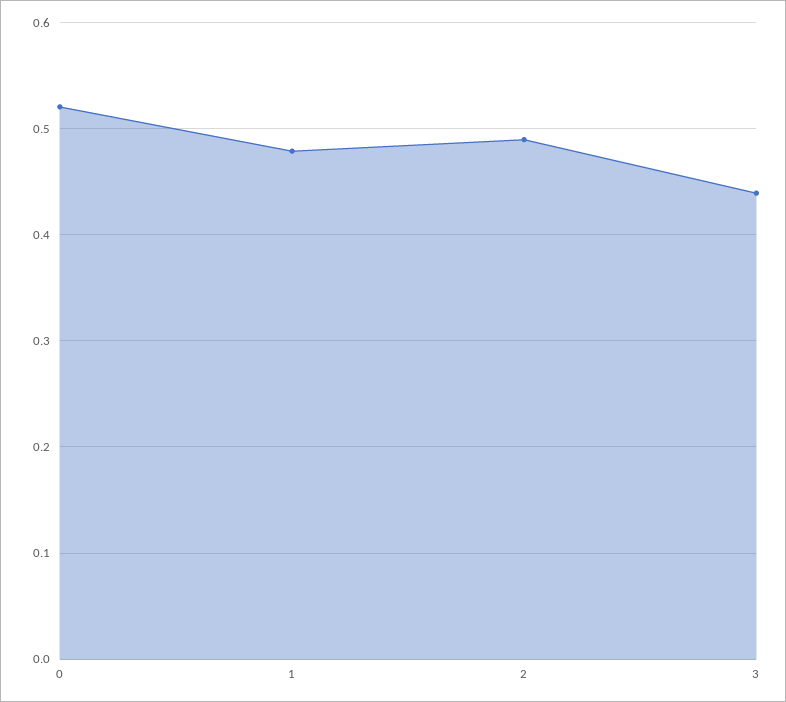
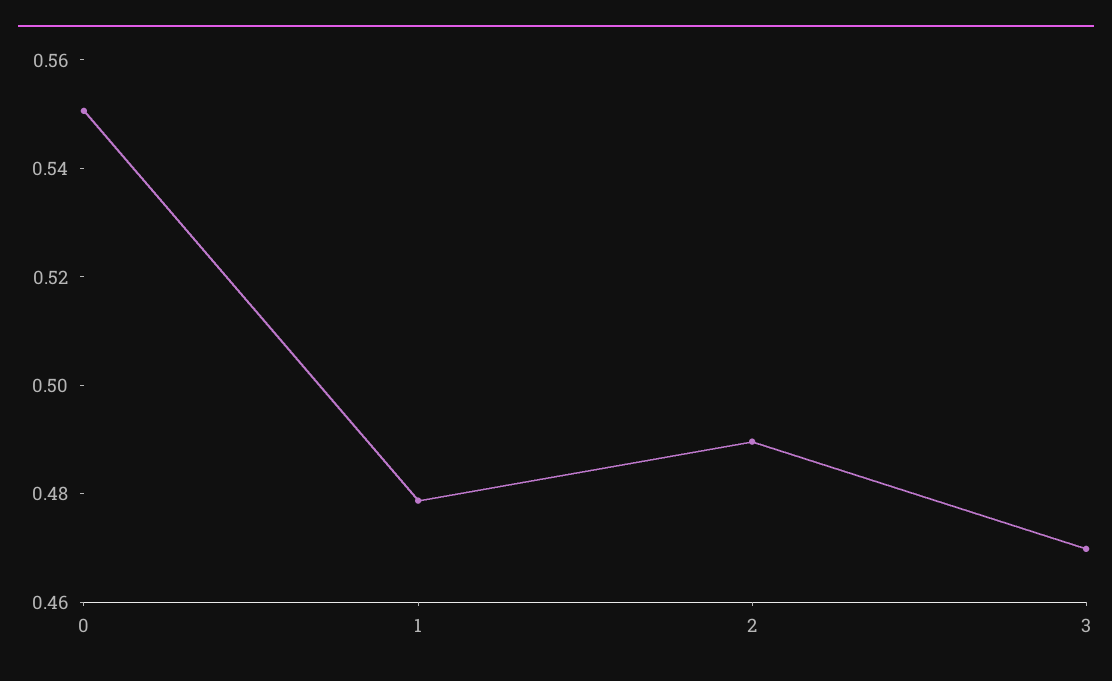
0: 0.52 -> 0.55
3: 0.44 -> 0.47

